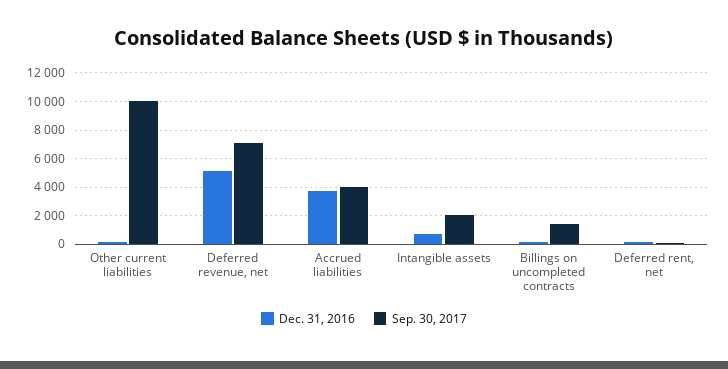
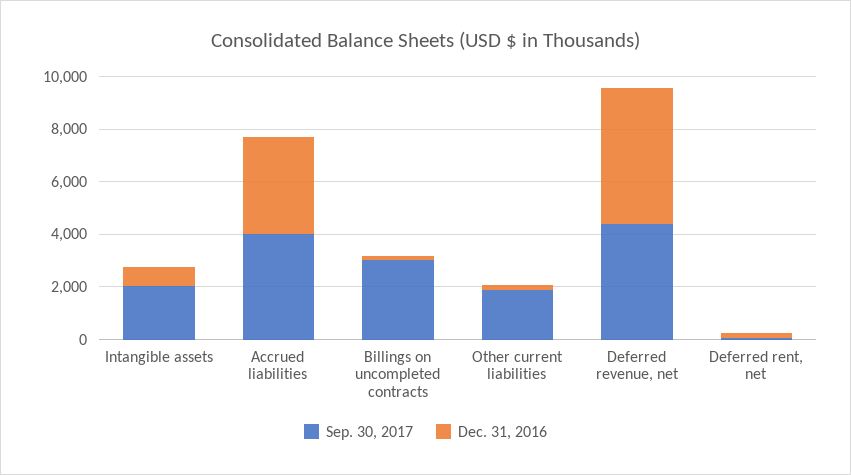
Sep. 30, 2017, Other current liabilities: 10000 -> 2000
Sep. 30, 2017, Deferred revenue, net: 7000 -> 4500
Sep. 30, 2017, Billings on uncompleted contracts: 1500 -> 3000

